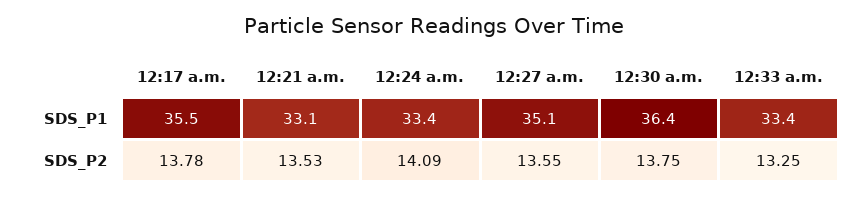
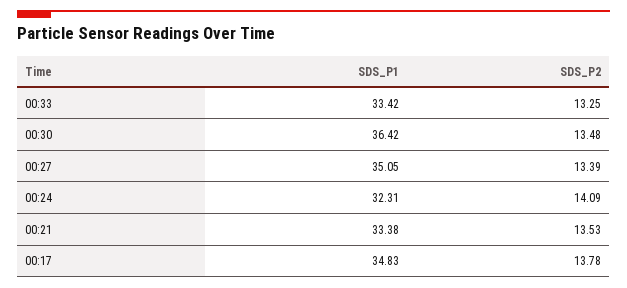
12:17 a.m., SDS_P1: 35.5 -> 34.83
12:21 a.m., SDS_P1: 33.1 -> 33.38
12:24 a.m., SDS_P1: 33.4 -> 32.31
12:27 a.m., SDS_P2: 13.55 -> 13.39
12:30 a.m., SDS_P2: 13.75 -> 13.48

